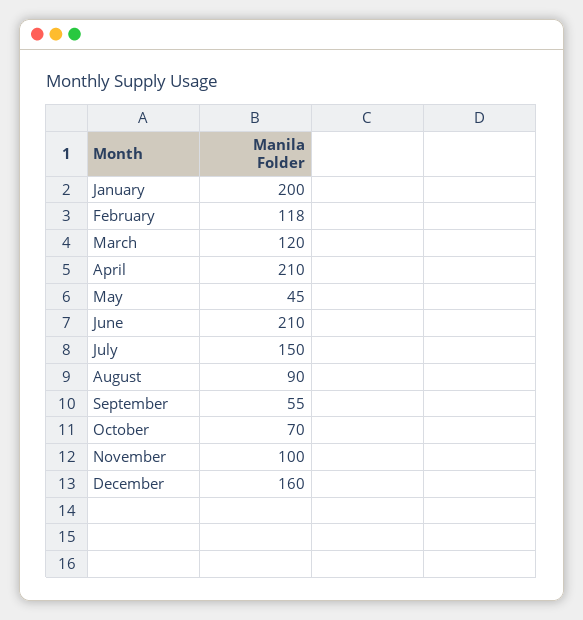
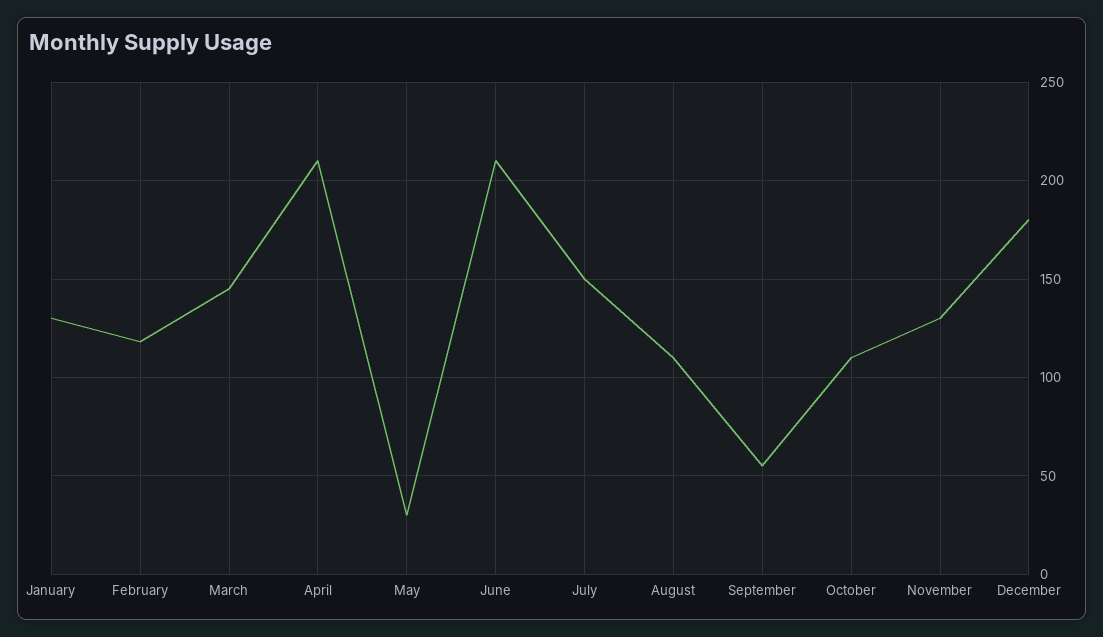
January: 200 -> 130
March: 120 -> 145
May: 45 -> 30
August: 90 -> 110
October: 70 -> 110
November: 100 -> 130
December: 160 -> 180

